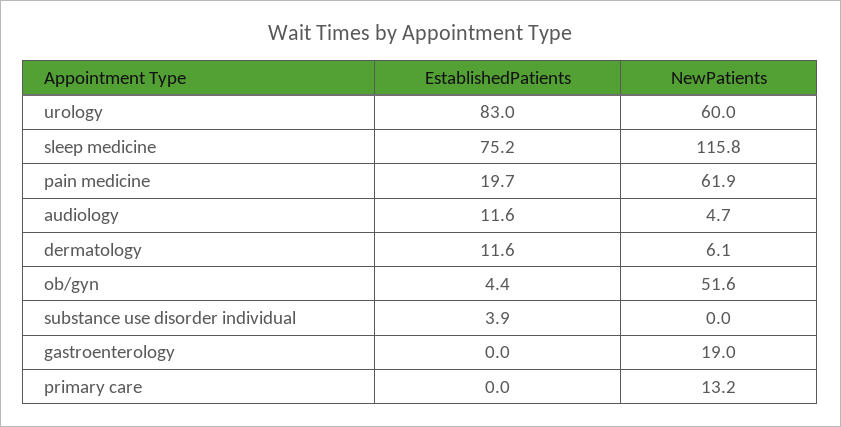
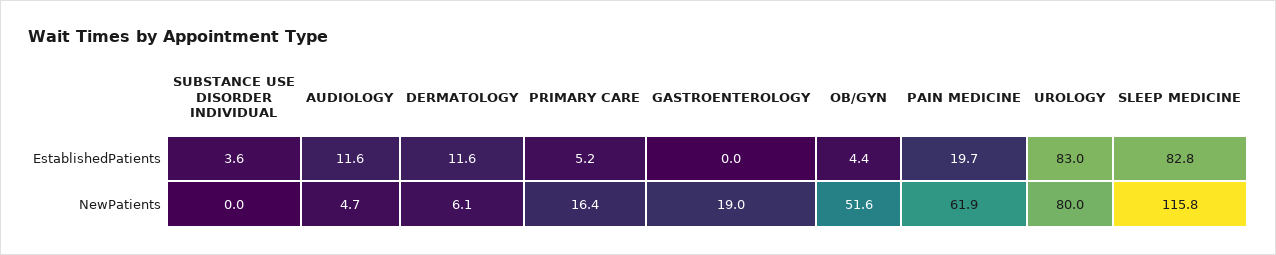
NewPatients, urology: 60 -> 80
EstablishedPatients, sleep medicine: 75.2 -> 82.8
EstablishedPatients, substance use disorder individual: 3.9 -> 3.6
EstablishedPatients, primary care: 0 -> 5.2
NewPatients, primary care: 13.2 -> 16.4

